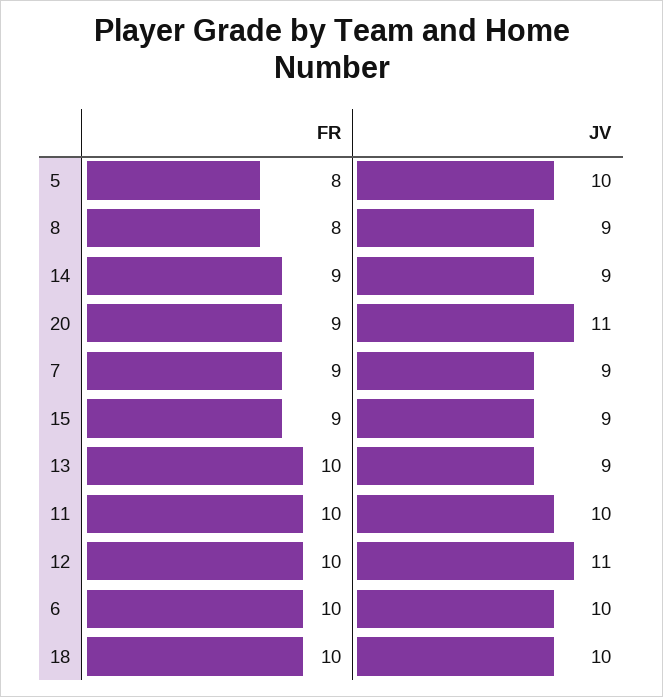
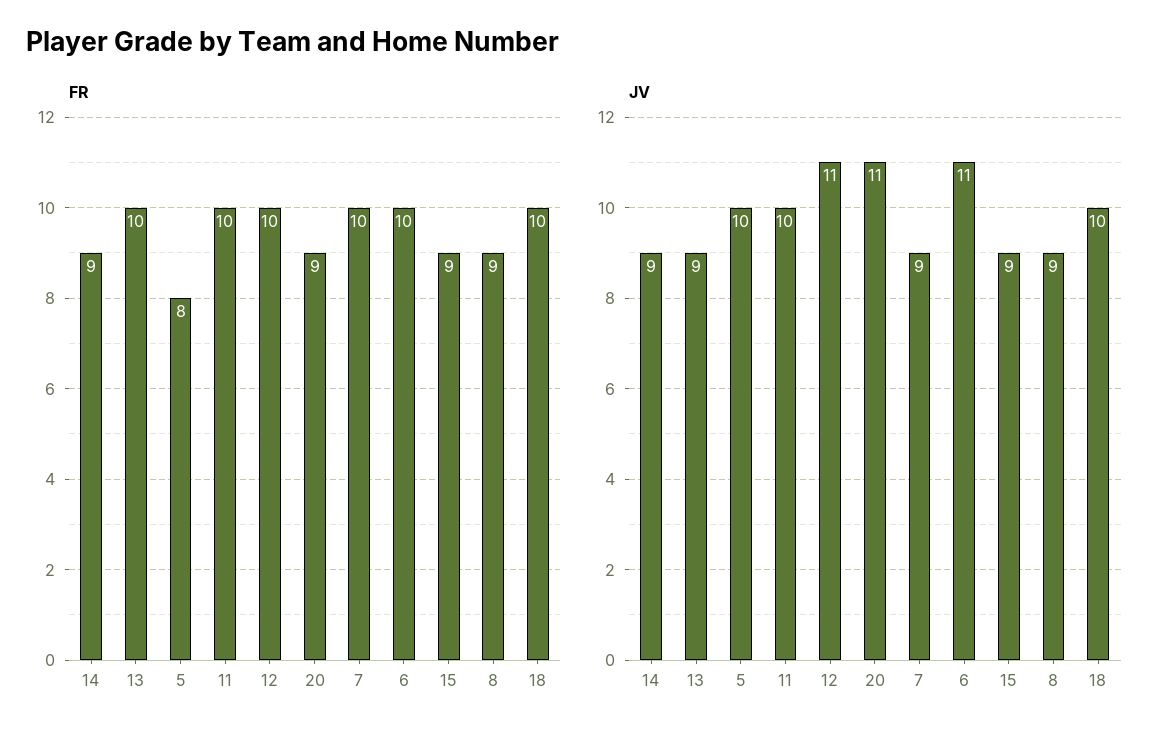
FR, 8: 8 -> 9
FR, 7: 9 -> 10
JV, 6: 10 -> 11

